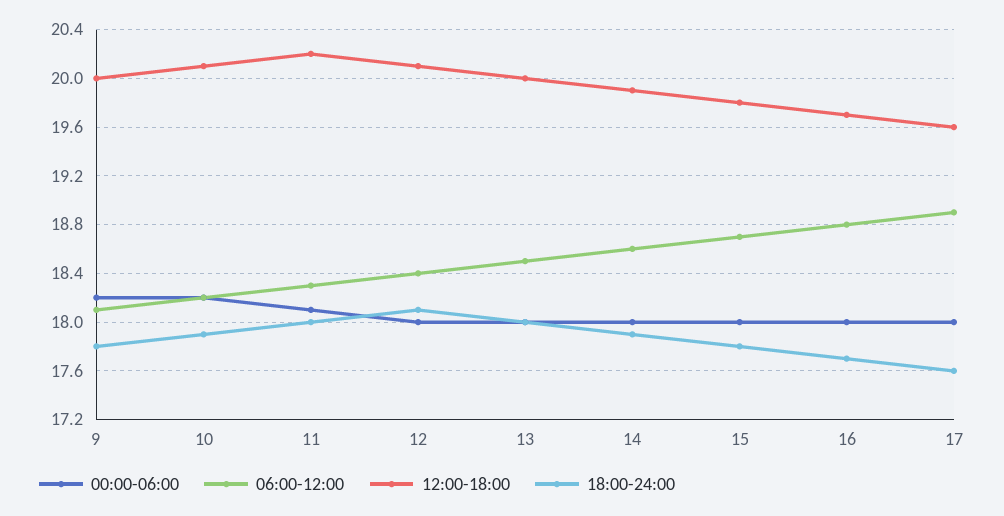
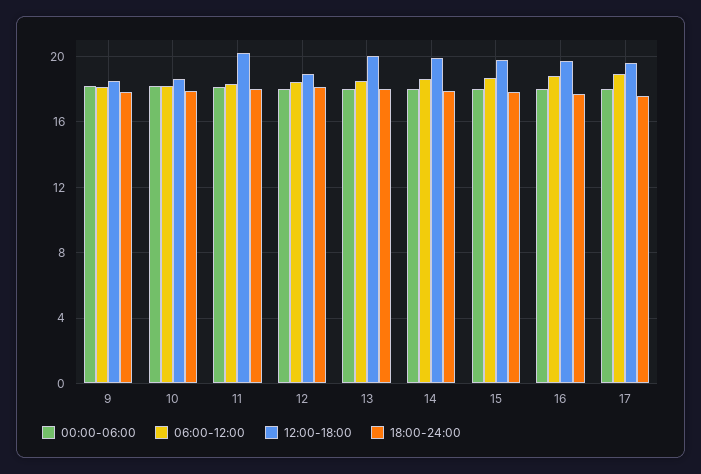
12:00-18:00, 9: 20 -> 18.5
12:00-18:00, 10: 20.1 -> 18.5
12:00-18:00, 12: 20.1 -> 19

